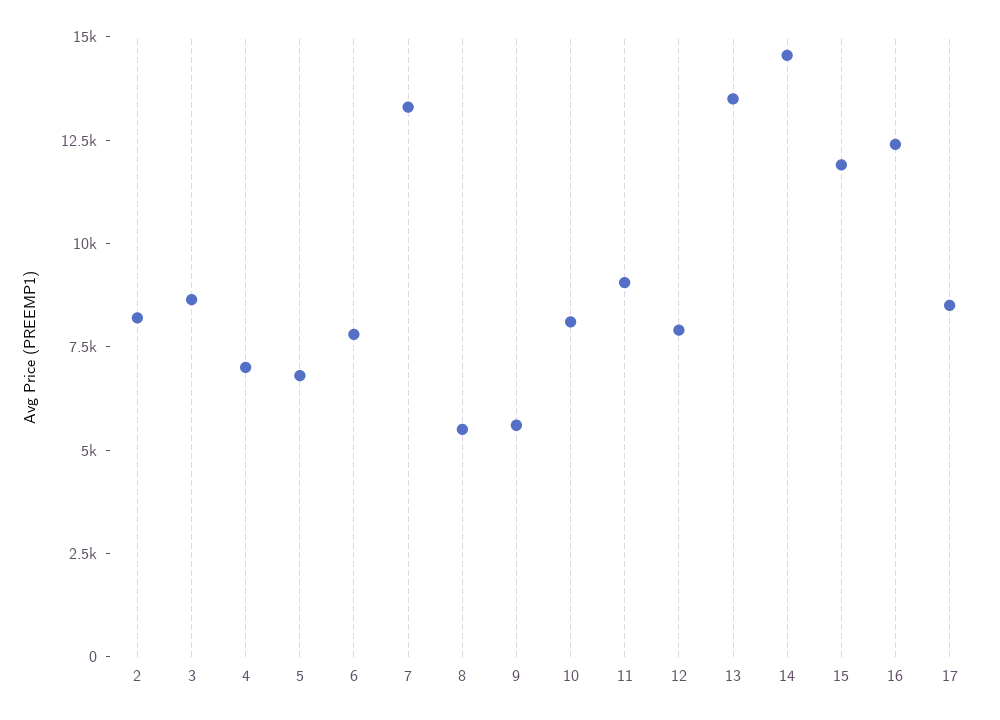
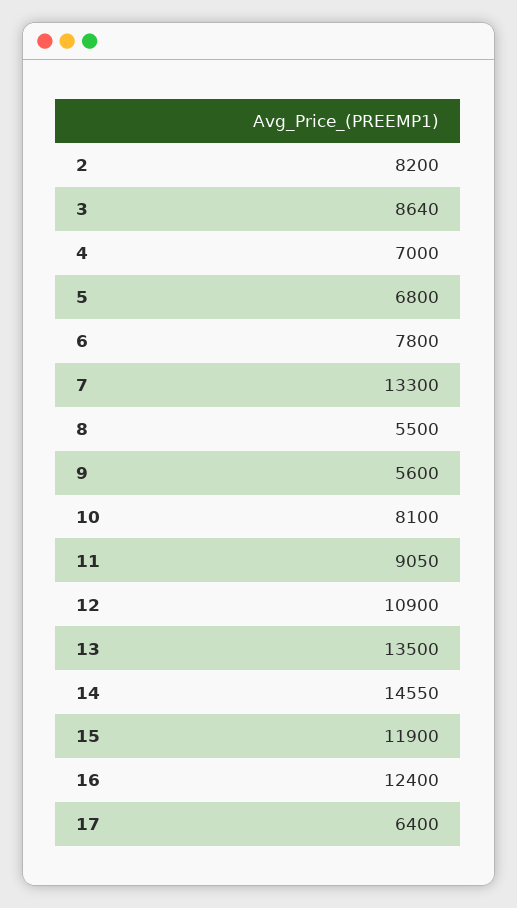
12: 8000 -> 10900
17: 8500 -> 6400

